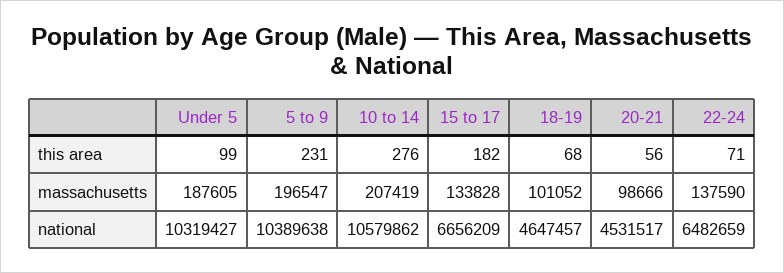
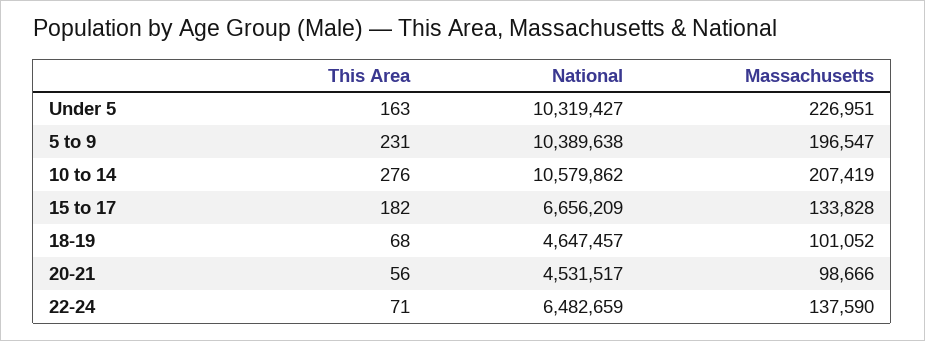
Under 5, this area: 99 -> 163
Under 5, massachusetts: 187605 -> 226951

